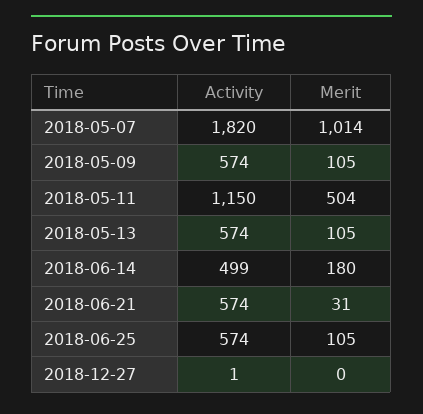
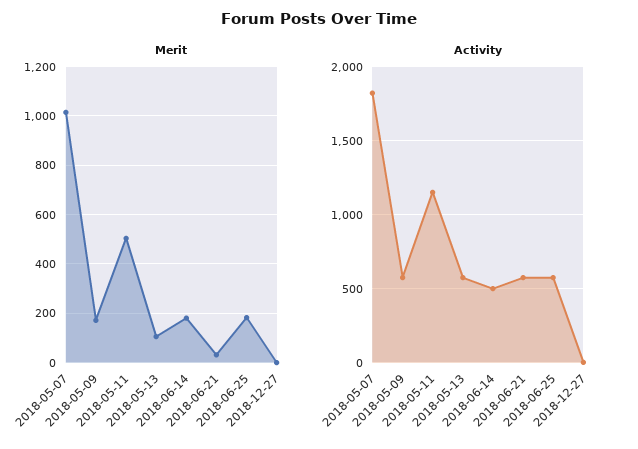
Merit, 2018-05-09: 105 -> 175
Merit, 2018-06-25: 105 -> 175

